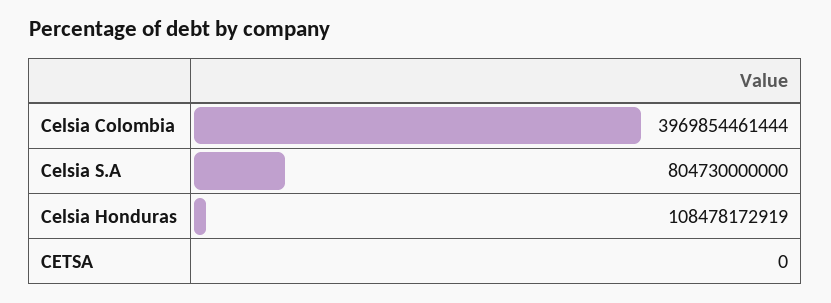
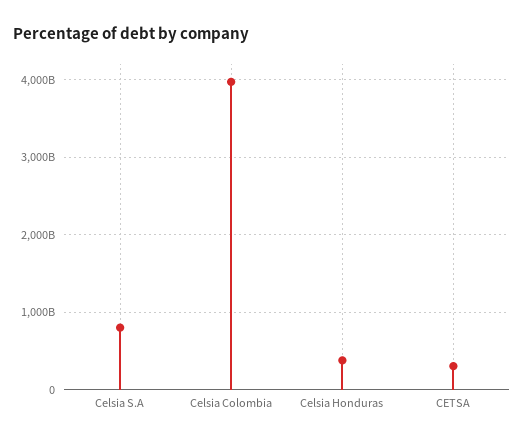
Celsia Honduras: 108478172919 -> 400000000000
CETSA: 0 -> 300000000000

